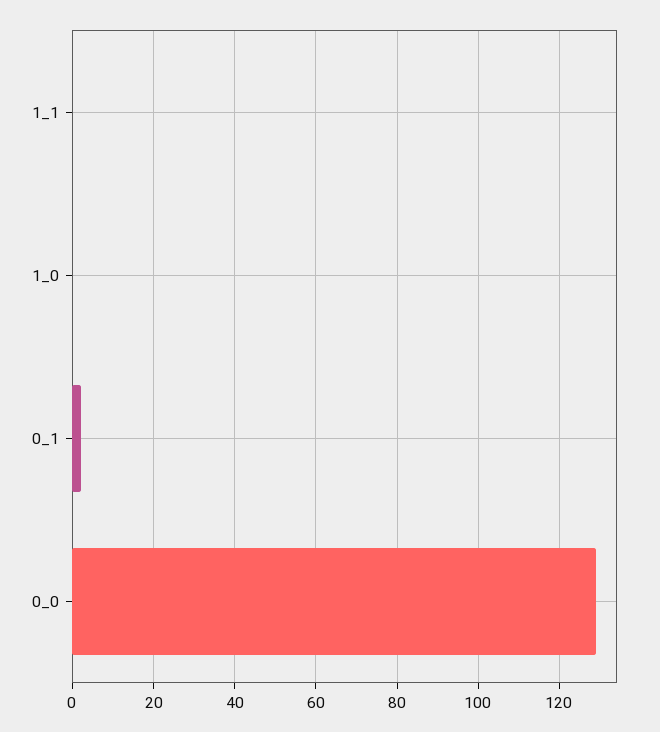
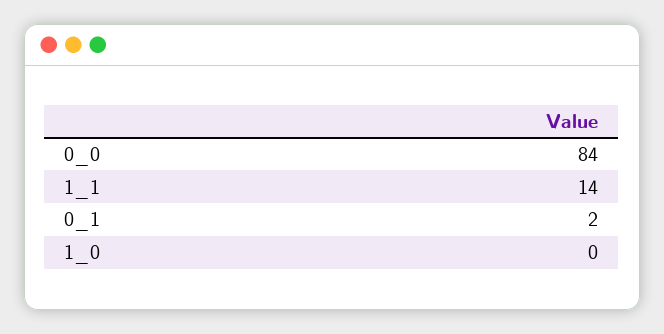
1_1: 0 -> 14
0_0: 130 -> 84

